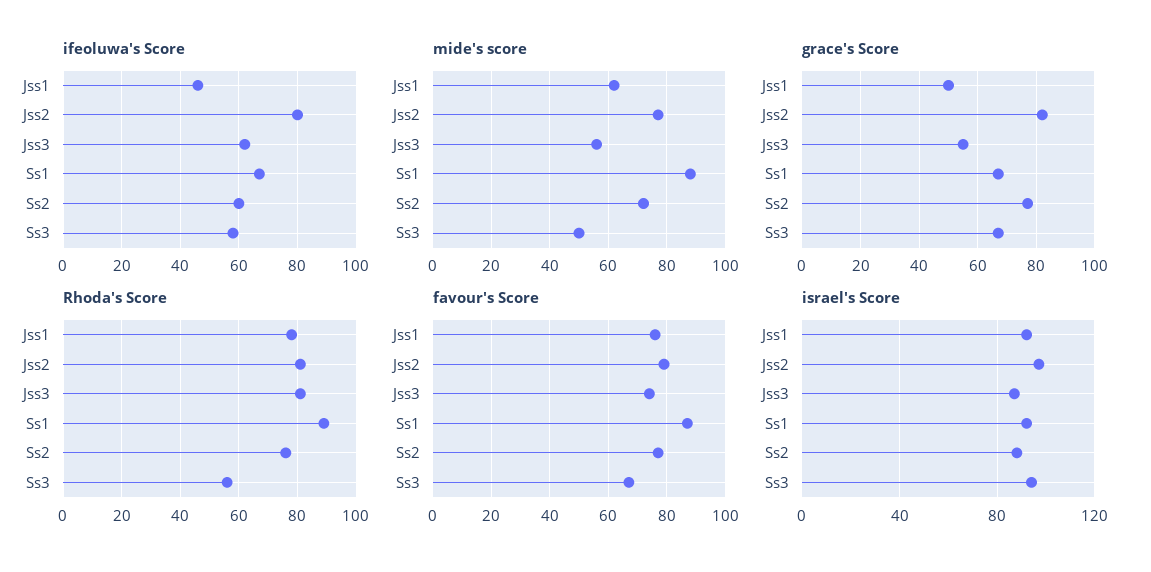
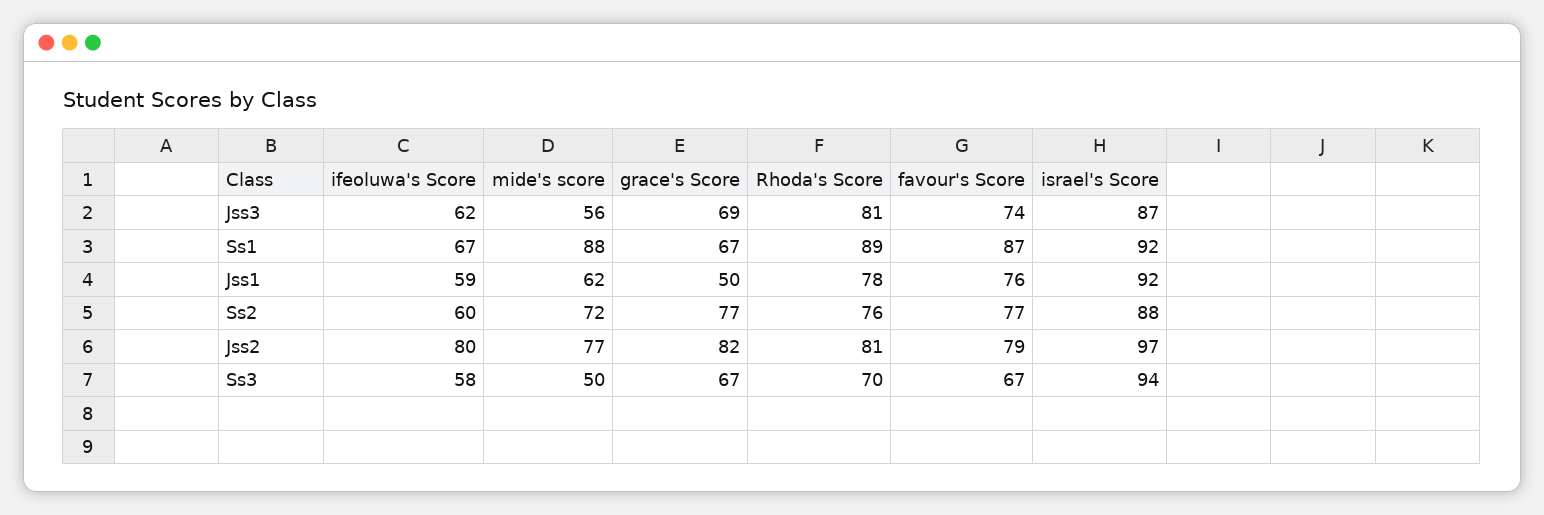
ifeoluwa's Score, Jss1: 45 -> 59
grace's Score, Jss3: 55 -> 69
Rhoda's Score, Ss3: 55 -> 70

